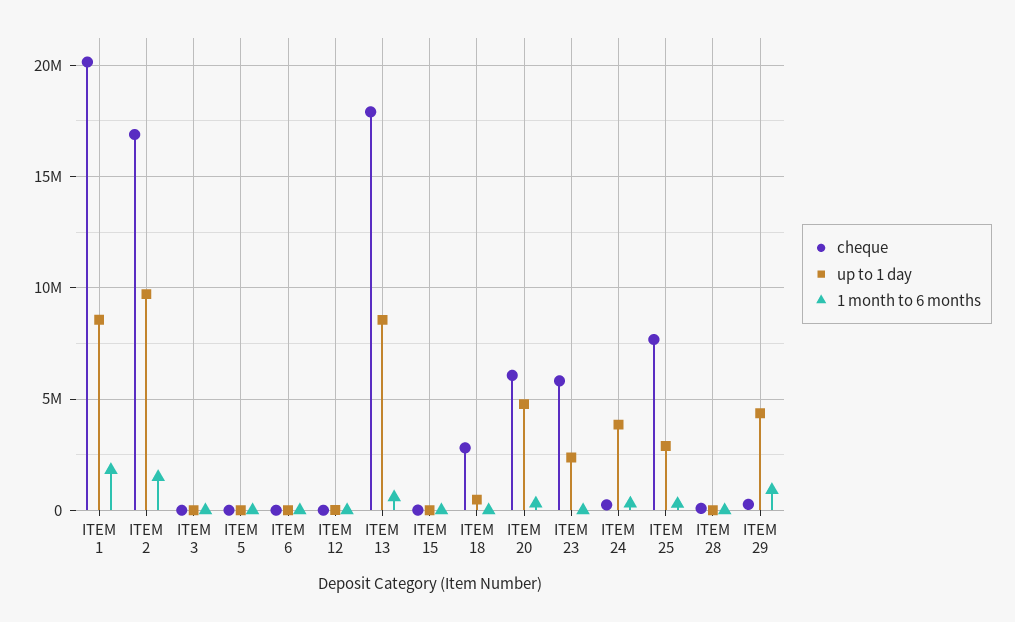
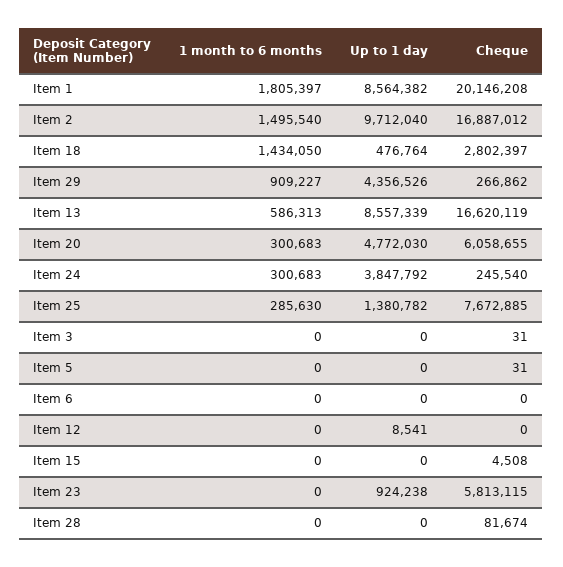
cheque, ITEM 13: 18000000 -> 16620119
1 month to 6 months, ITEM 18: 0 -> 1434050
up to 1 day, ITEM 23: 2500000 -> 924238
up to 1 day, ITEM 25: 3000000 -> 1380782

